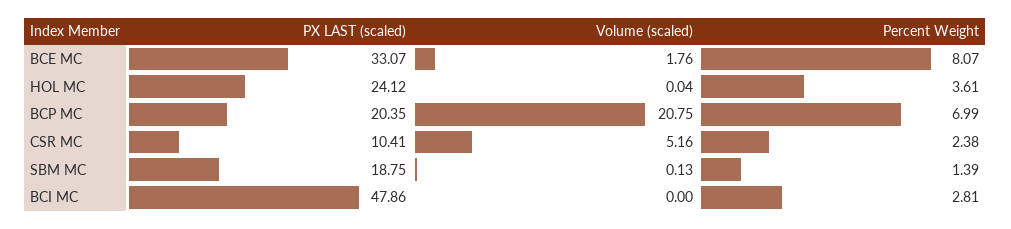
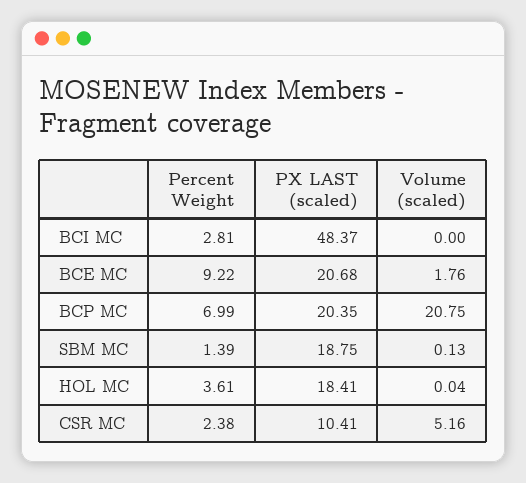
PX LAST (scaled), BCE MC: 33.07 -> 20.68
Percent Weight, BCE MC: 8.07 -> 9.22
PX LAST (scaled), HOL MC: 24.12 -> 18.41
PX LAST (scaled), BCI MC: 47.86 -> 48.37

